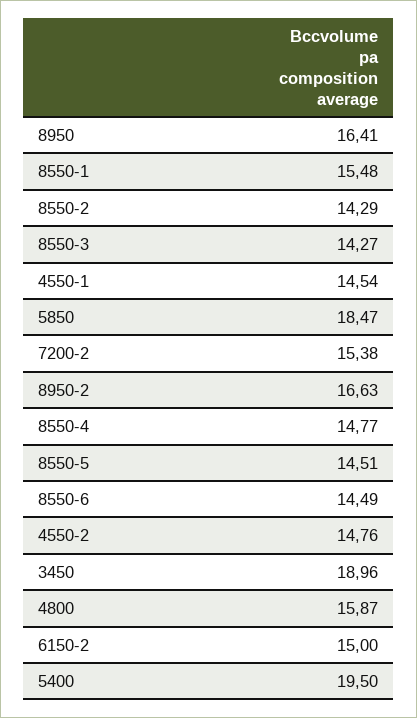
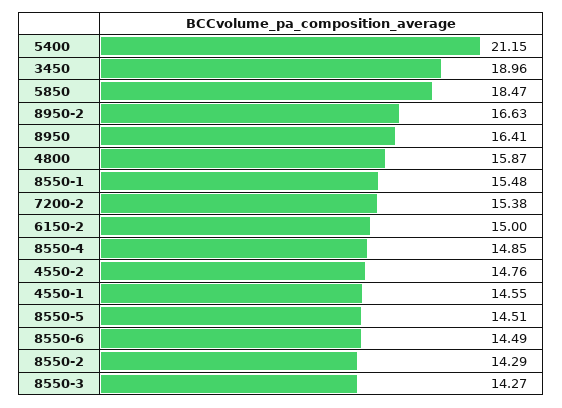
4550-1: 14.54 -> 14.55
8550-4: 14.77 -> 14.85
5400: 19.5 -> 21.15

